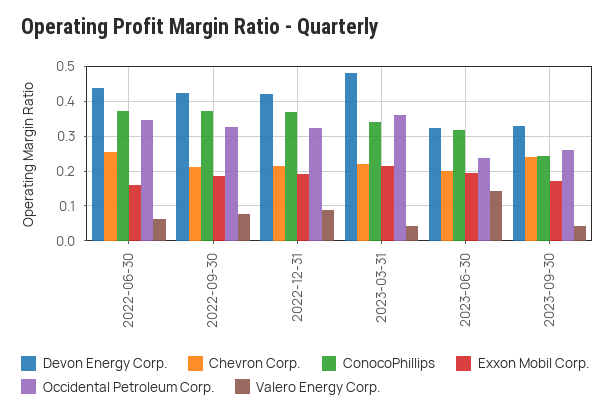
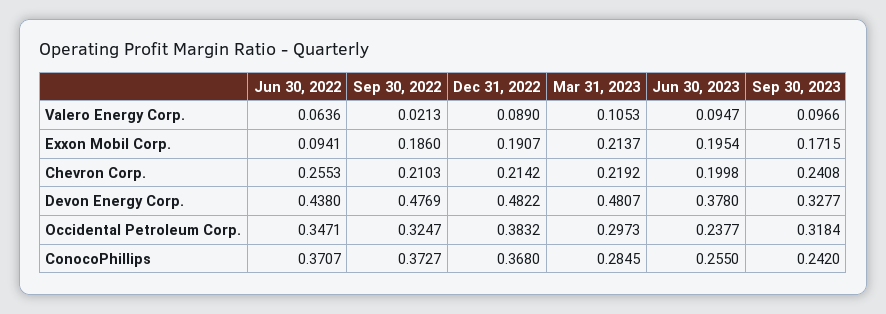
Exxon Mobil Corp., 2022-06-30: 0.16 -> 0.0941
Devon Energy Corp., 2022-09-30: 0.42 -> 0.4769
Valero Energy Corp., 2022-09-30: 0.08 -> 0.0213
Devon Energy Corp., 2022-12-31: 0.42 -> 0.4822
Occidental Petroleum Corp., 2022-12-31: 0.32 -> 0.3832
ConocoPhillips, 2023-03-31: 0.34 -> 0.2845
Occidental Petroleum Corp., 2023-03-31: 0.36 -> 0.2973
Valero Energy Corp., 2023-03-31: 0.04 -> 0.1053
Devon Energy Corp., 2023-06-30: 0.32 -> 0.378
ConocoPhillips, 2023-06-30: 0.32 -> 0.255
Valero Energy Corp., 2023-06-30: 0.14 -> 0.0947
Occidental Petroleum Corp., 2023-09-30: 0.26 -> 0.3184
Valero Energy Corp., 2023-09-30: 0.04 -> 0.0966

